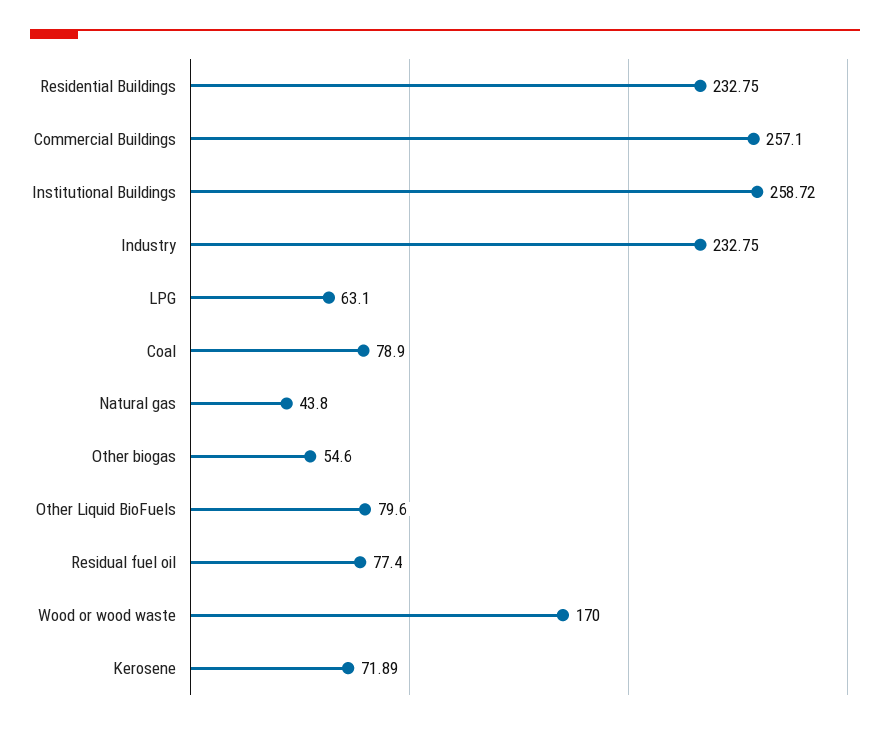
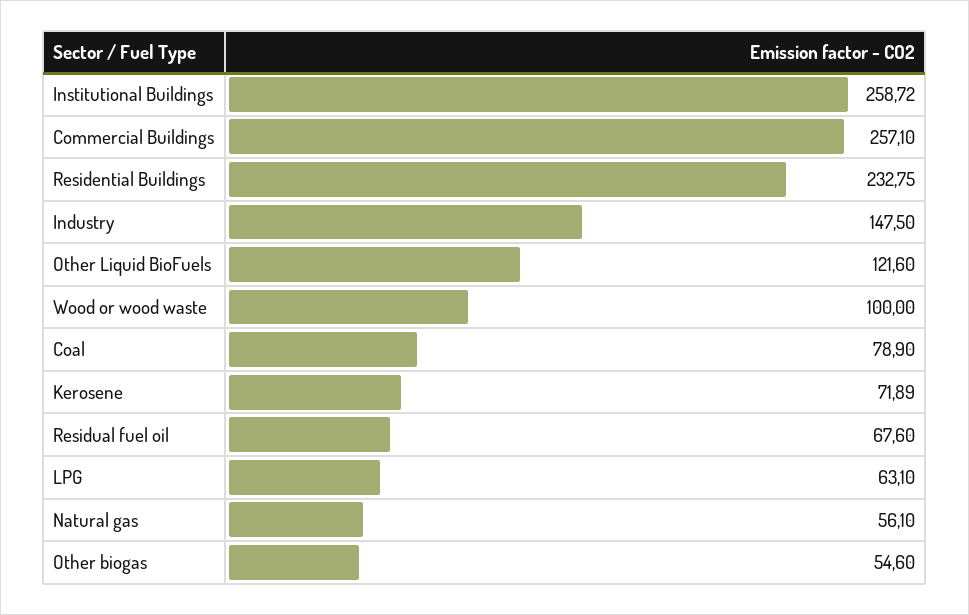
Industry: 232.75 -> 147.5
Natural gas: 43.8 -> 56.1
Other Liquid BioFuels: 79.6 -> 121.6
Residual fuel oil: 77.4 -> 67.6
Wood or wood waste: 170 -> 100

